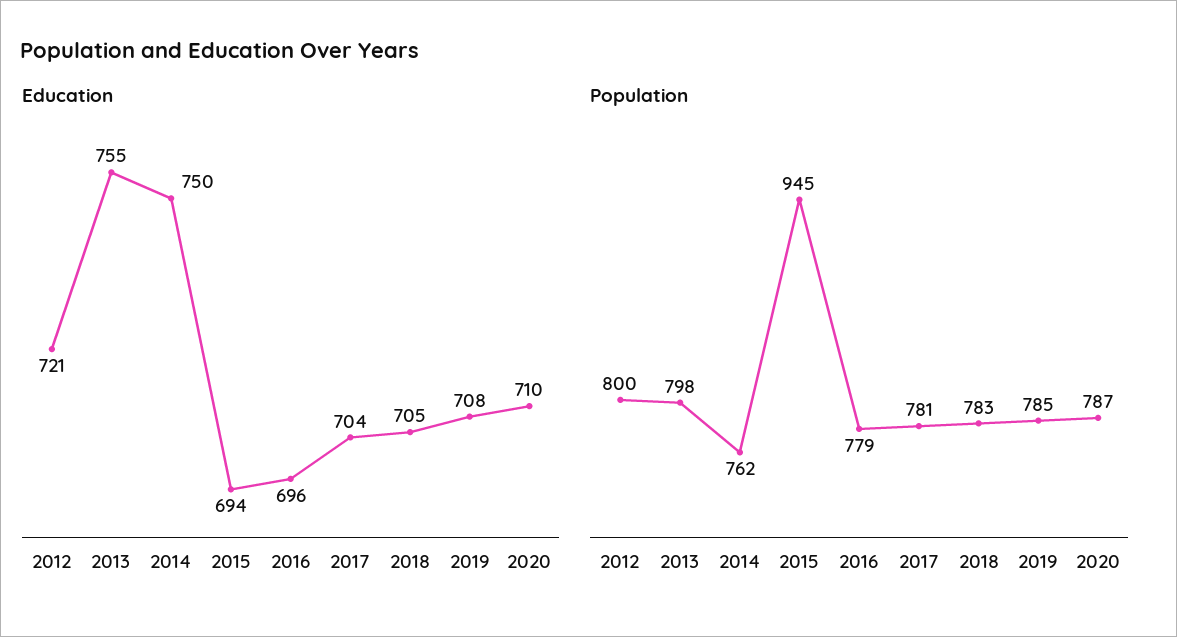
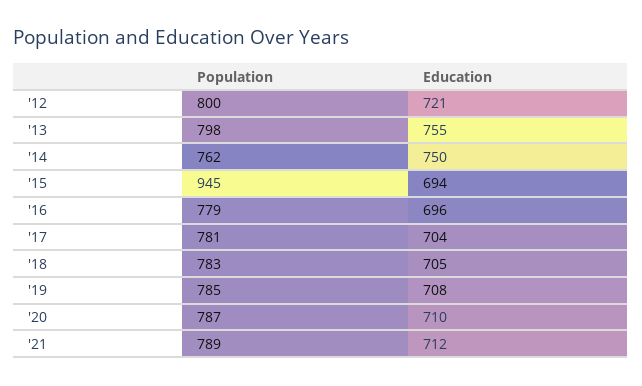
Population, '21: none -> 789
Education, '21: none -> 712

